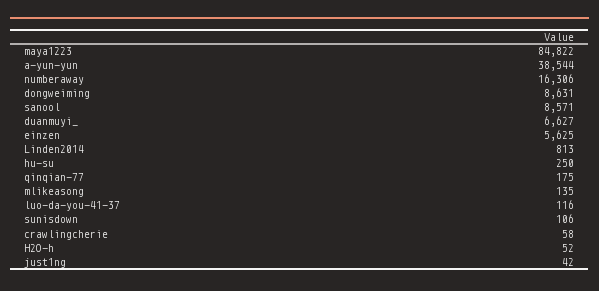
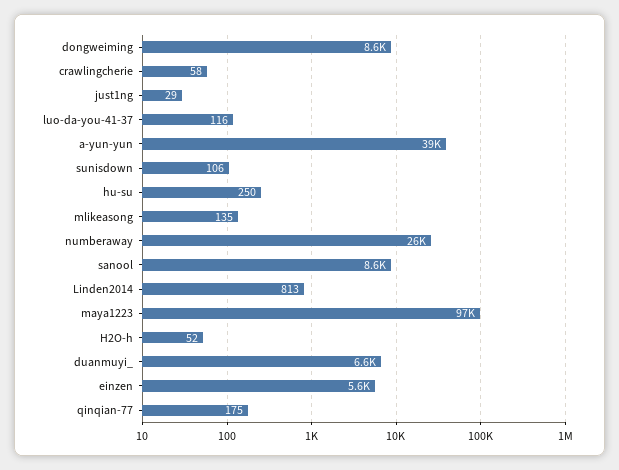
maya1223: 84822 -> 97000
numberaway: 16306 -> 26000
just1ng: 42 -> 29

